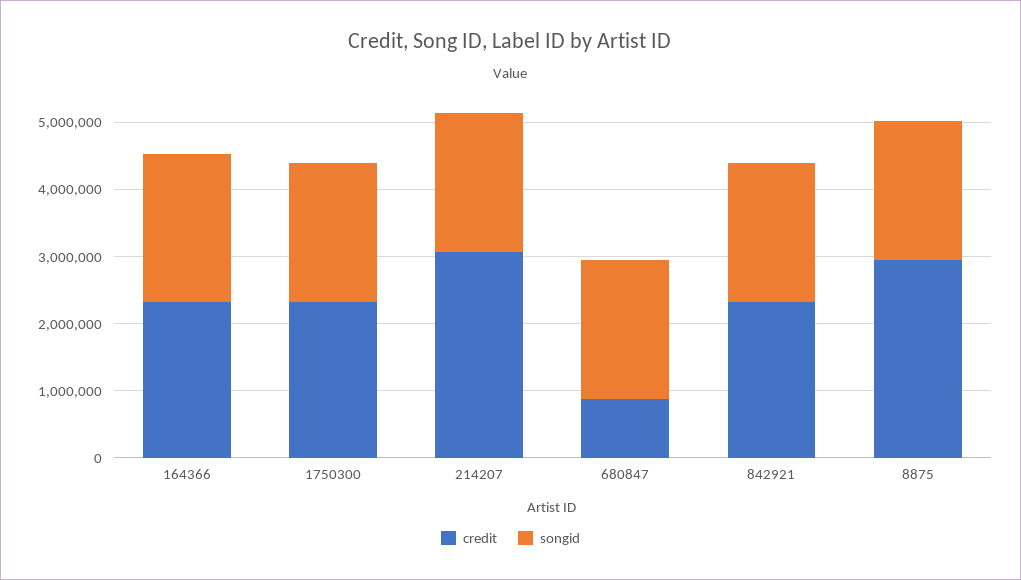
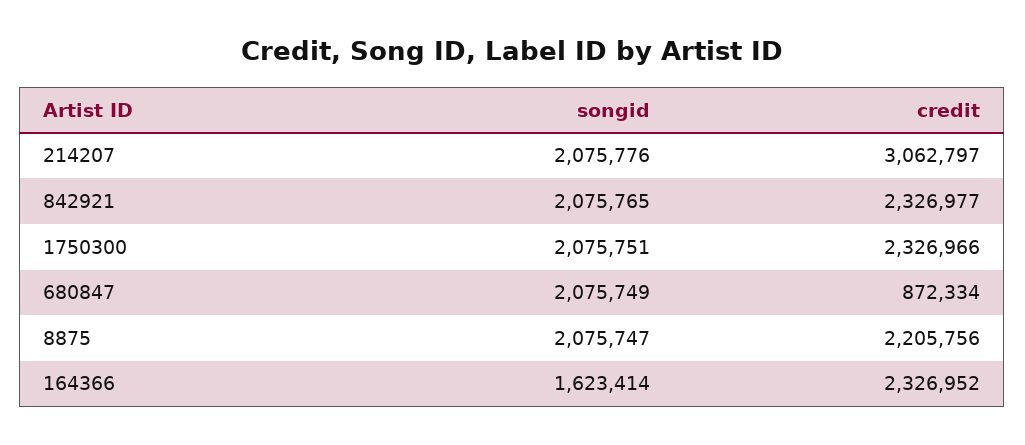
songid, 164366: 2200000 -> 1623414
credit, 8875: 3000000 -> 2205756

